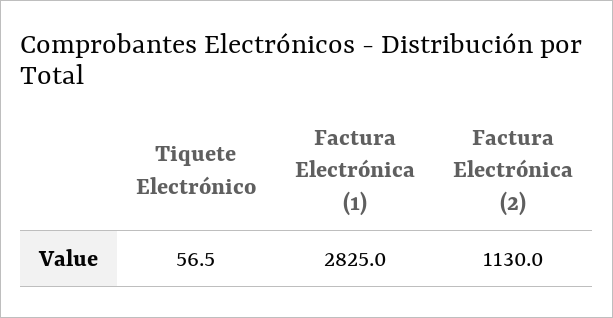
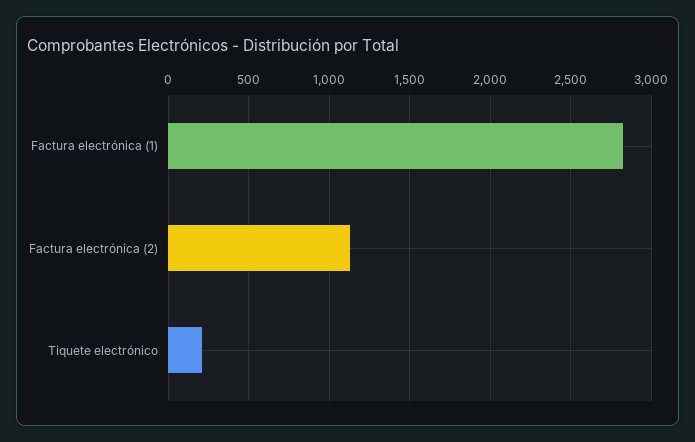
Tiquete Electrónico: 56.5 -> 200

